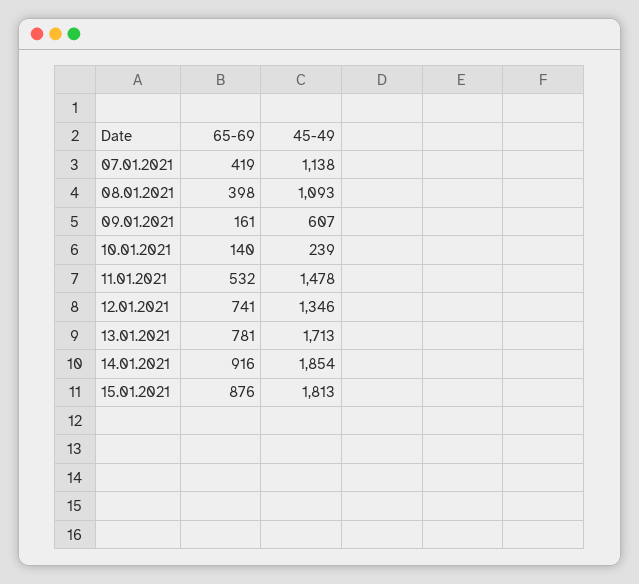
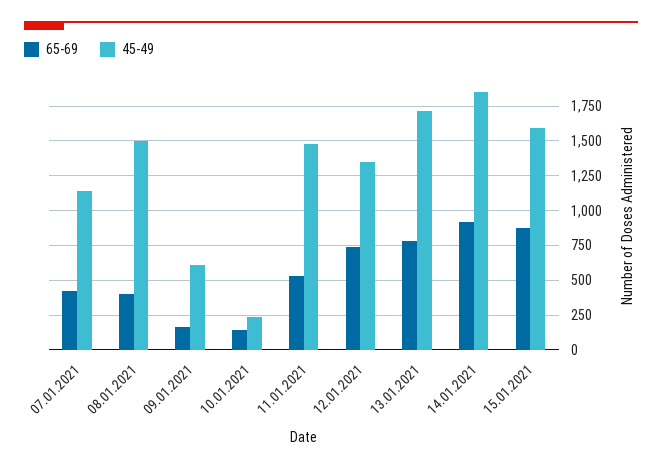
45-49, 08.01.2021: 1093 -> 1500
45-49, 15.01.2021: 1813 -> 1600

